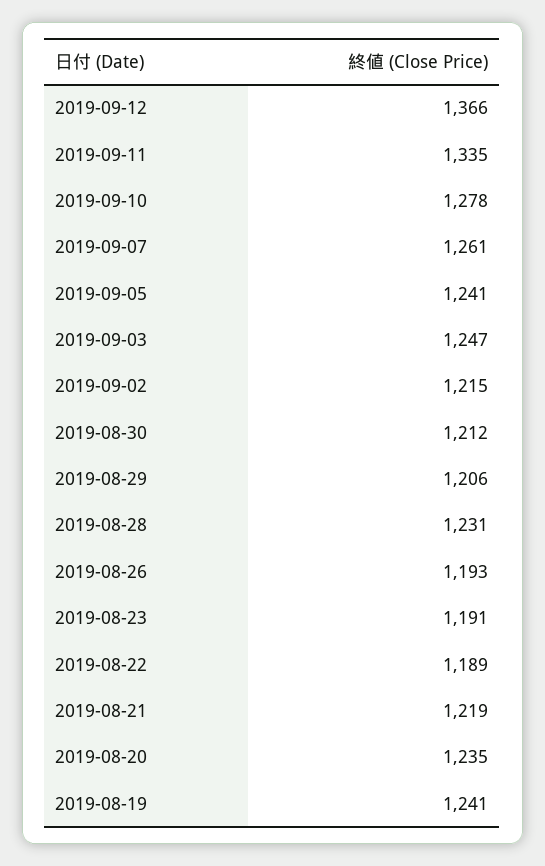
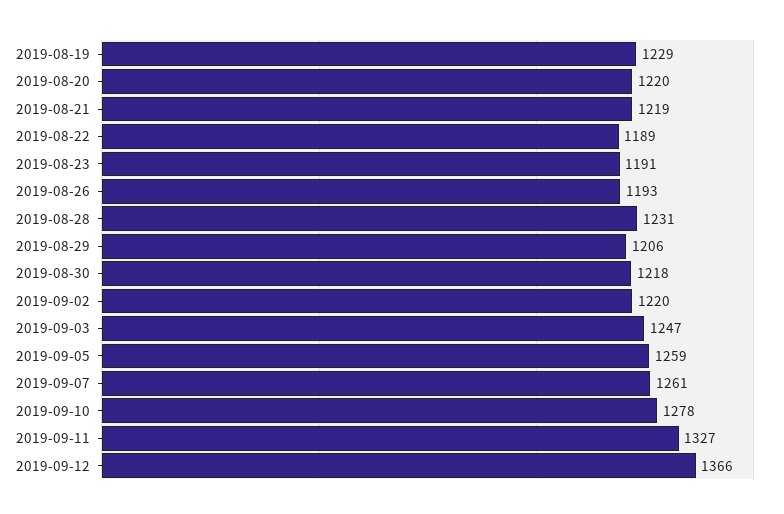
2019-09-11: 1335 -> 1327
2019-09-05: 1241 -> 1259
2019-09-02: 1215 -> 1220
2019-08-30: 1212 -> 1218
2019-08-20: 1235 -> 1220
2019-08-19: 1241 -> 1229

